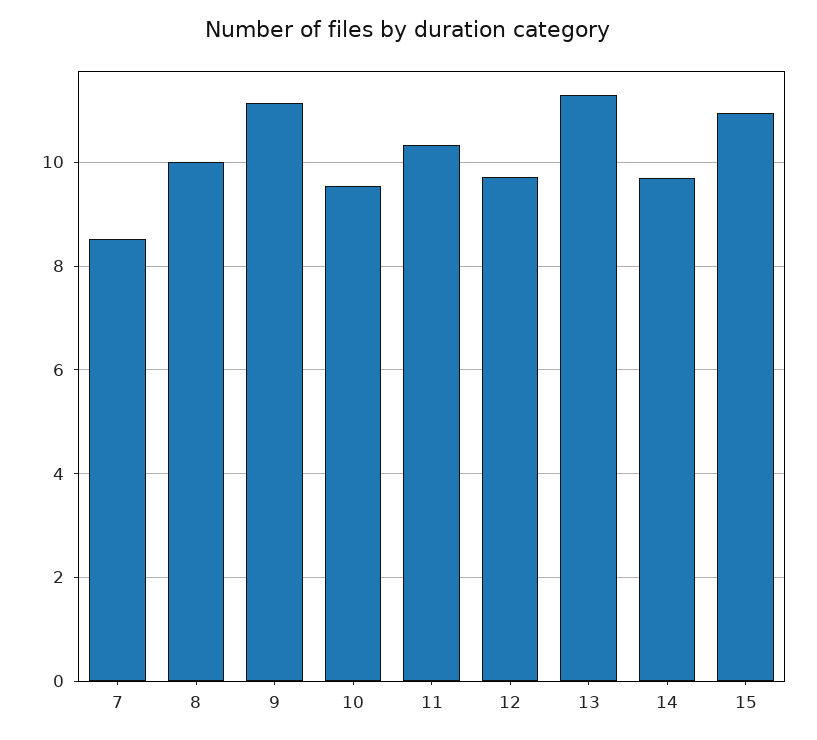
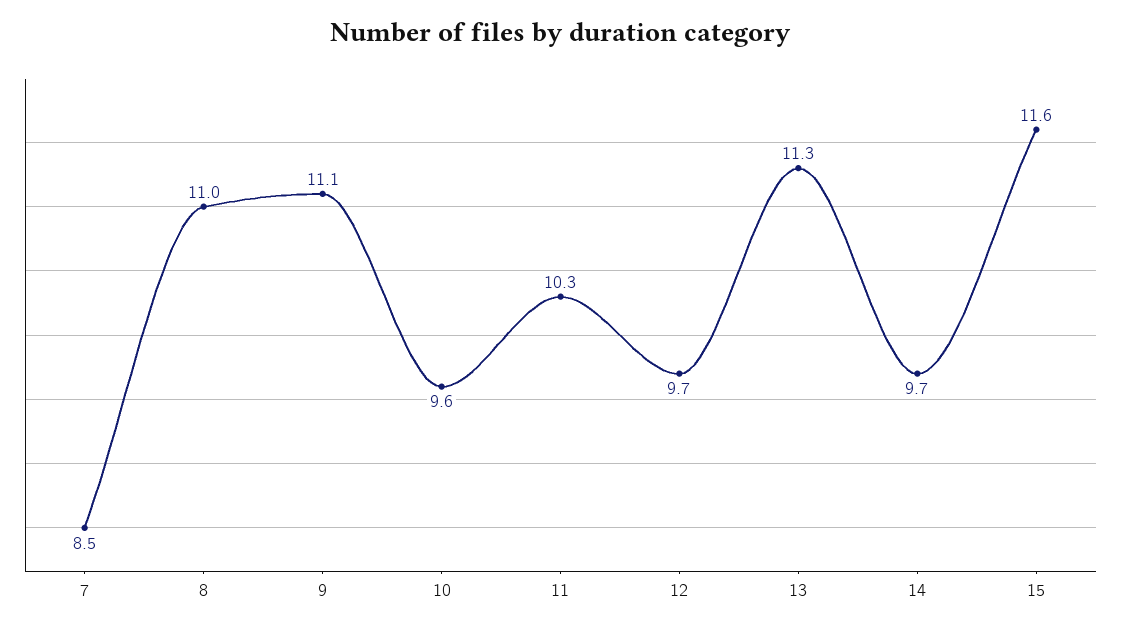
8: 10 -> 11
15: 11 -> 11.6

